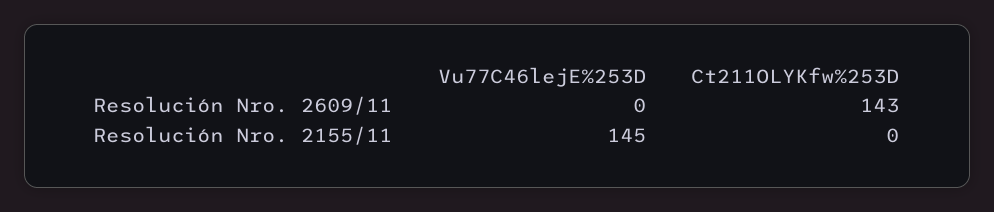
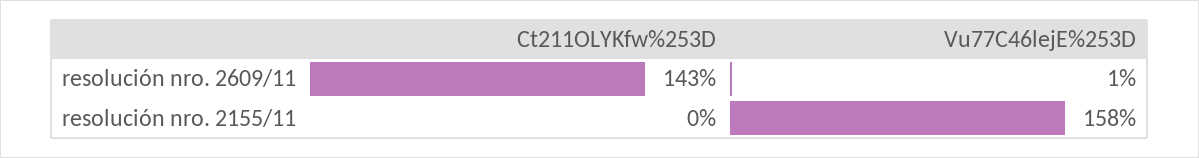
Vu77C46lejE%253D, Resolución Nro. 2609/11: 0 -> 1
Vu77C46lejE%253D, Resolución Nro. 2155/11: 145 -> 158

